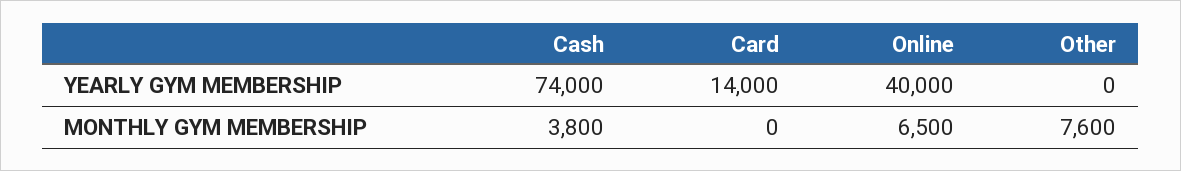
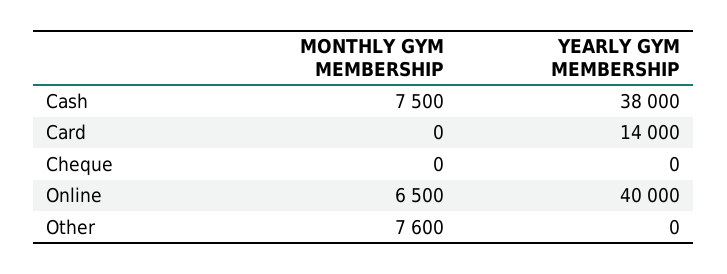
Cash, YEARLY GYM MEMBERSHIP: 74000 -> 38000
Cash, MONTHLY GYM MEMBERSHIP: 3800 -> 7500
Cheque, MONTHLY GYM MEMBERSHIP: none -> 0
Cheque, YEARLY GYM MEMBERSHIP: none -> 0

